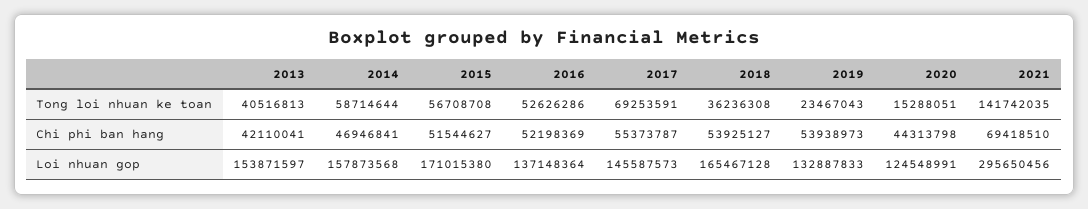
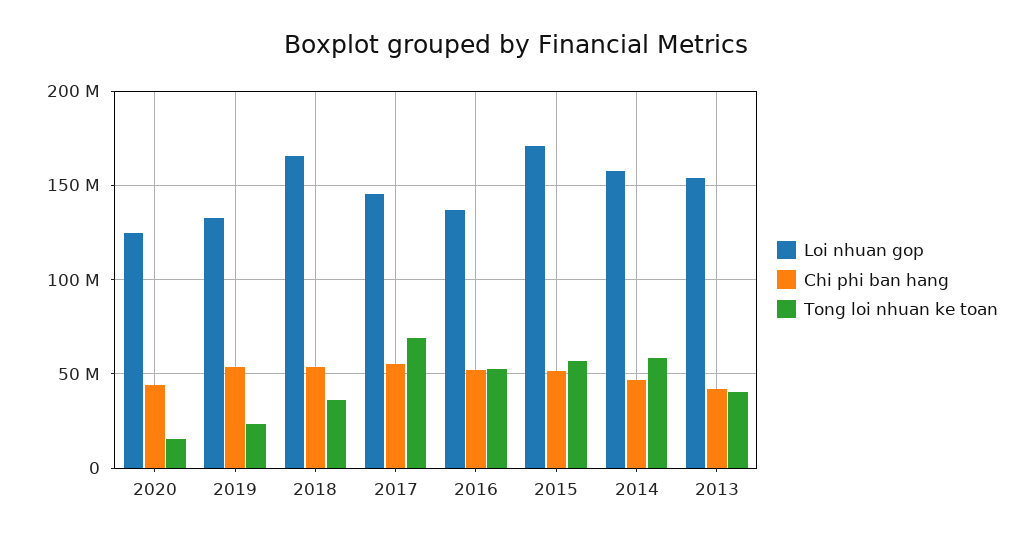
Tong loi nhuan ke toan, 2021: 141742035 -> none
Chi phi ban hang, 2021: 69418510 -> none
Loi nhuan gop, 2021: 295650456 -> none

